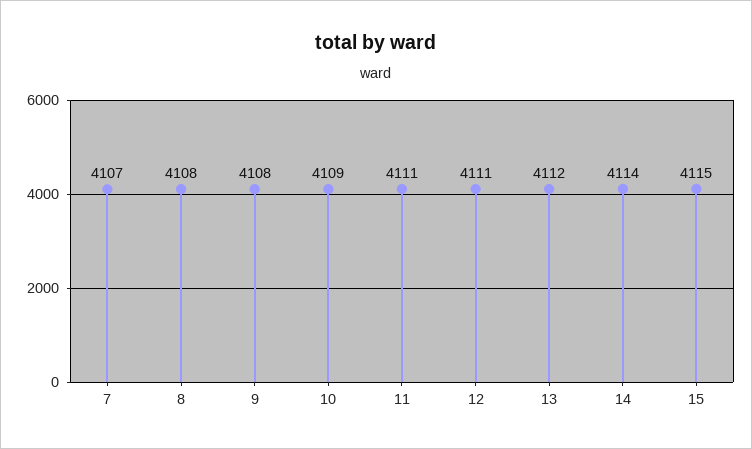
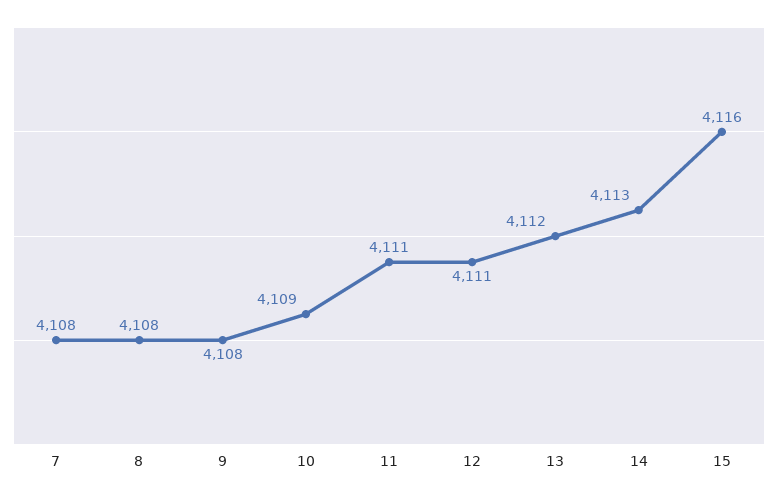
7: 4107 -> 4108
14: 4114 -> 4113
15: 4115 -> 4116

